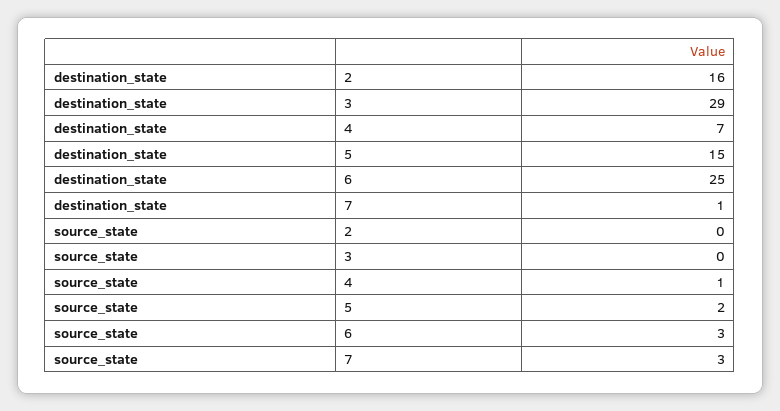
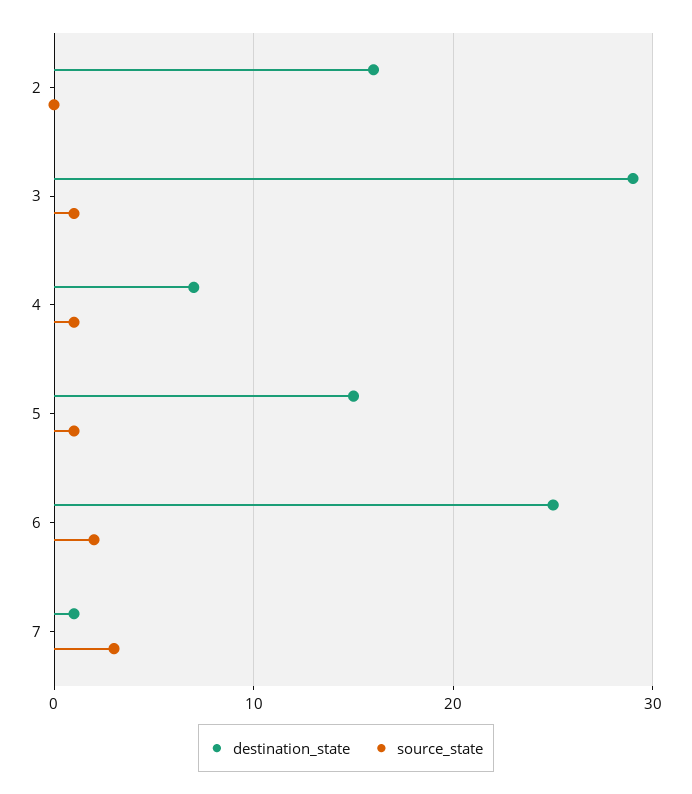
source_state, 3: 0 -> 1
source_state, 5: 2 -> 1
source_state, 6: 3 -> 2

